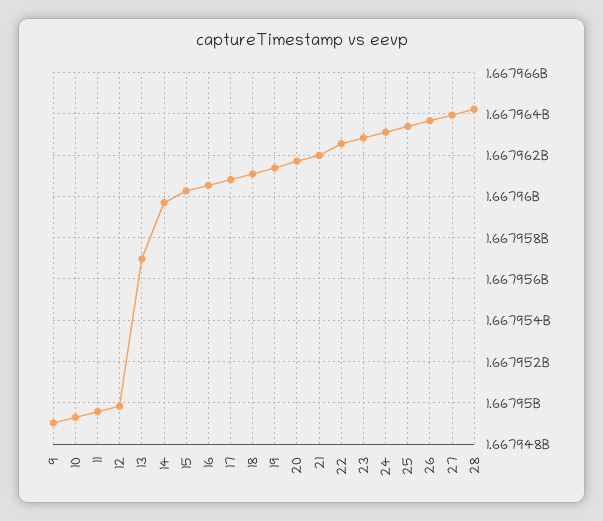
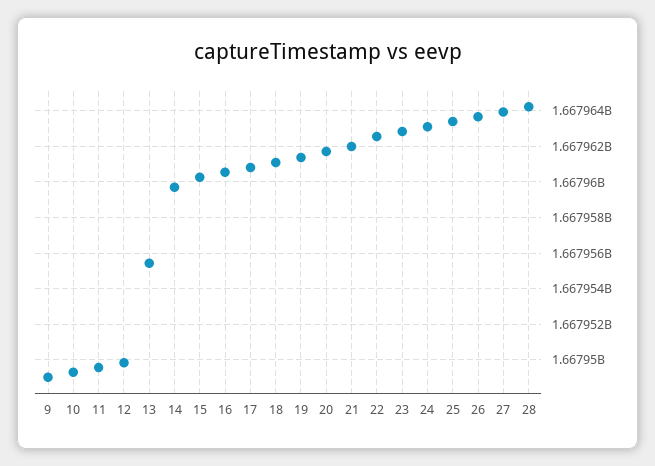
13: 1667957000 -> 1667955500

